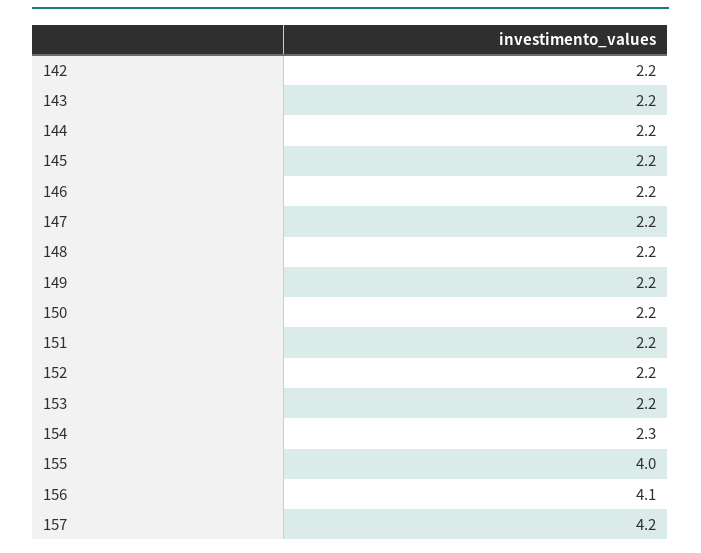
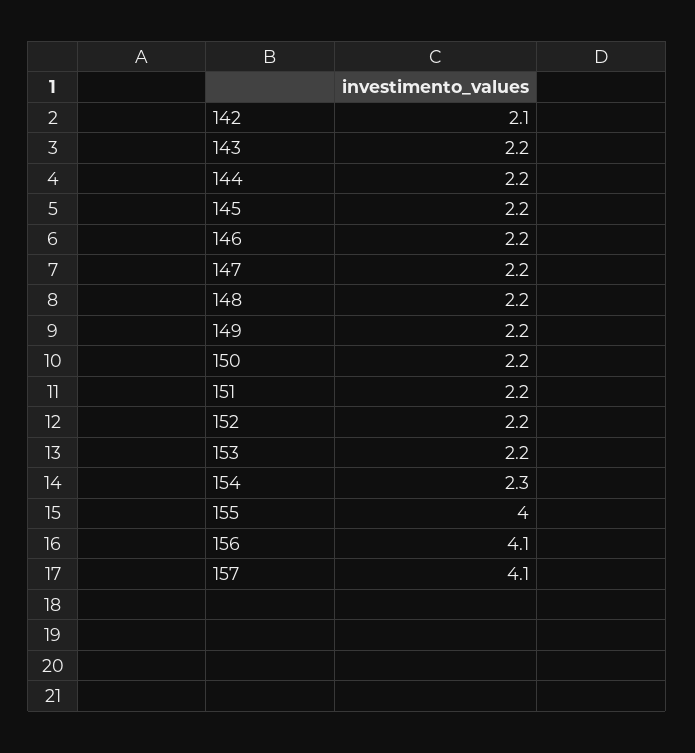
142: 2.2 -> 2.1
157: 4.2 -> 4.1

